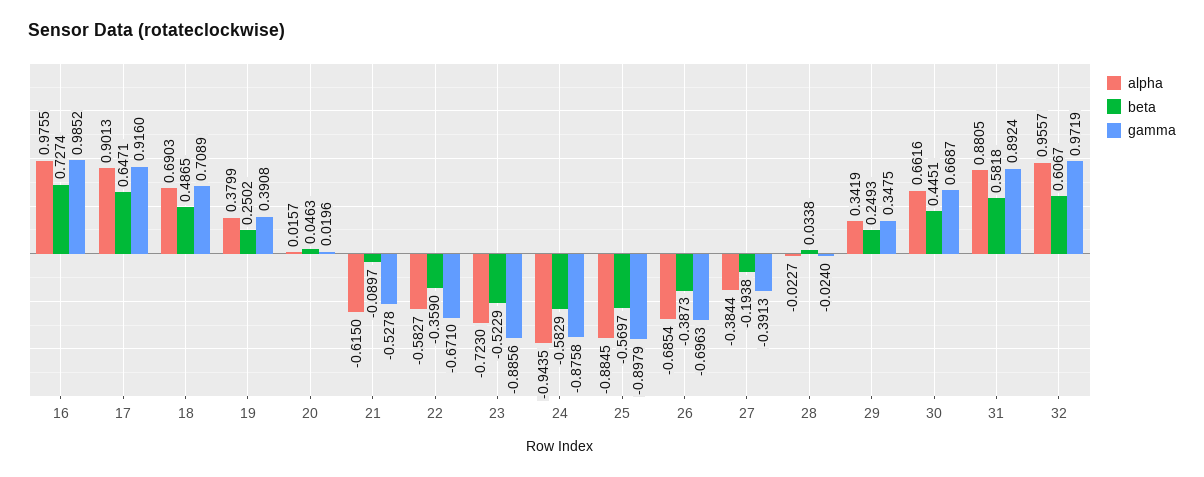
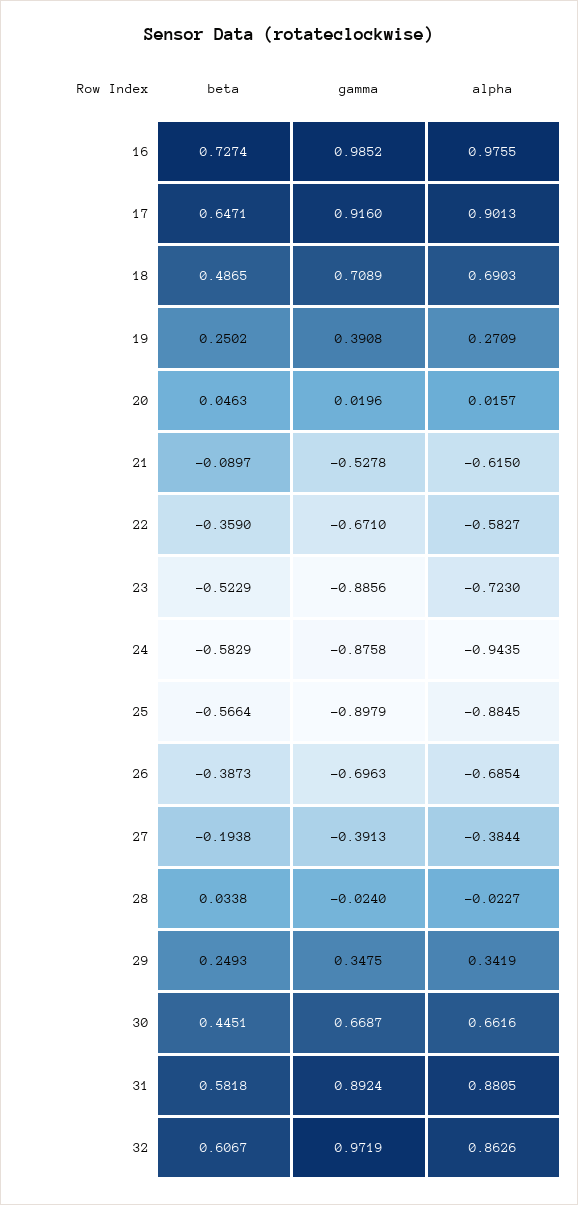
alpha, 19: 0.3799 -> 0.2709
beta, 25: -0.5697 -> -0.5664
alpha, 32: 0.9557 -> 0.8626

